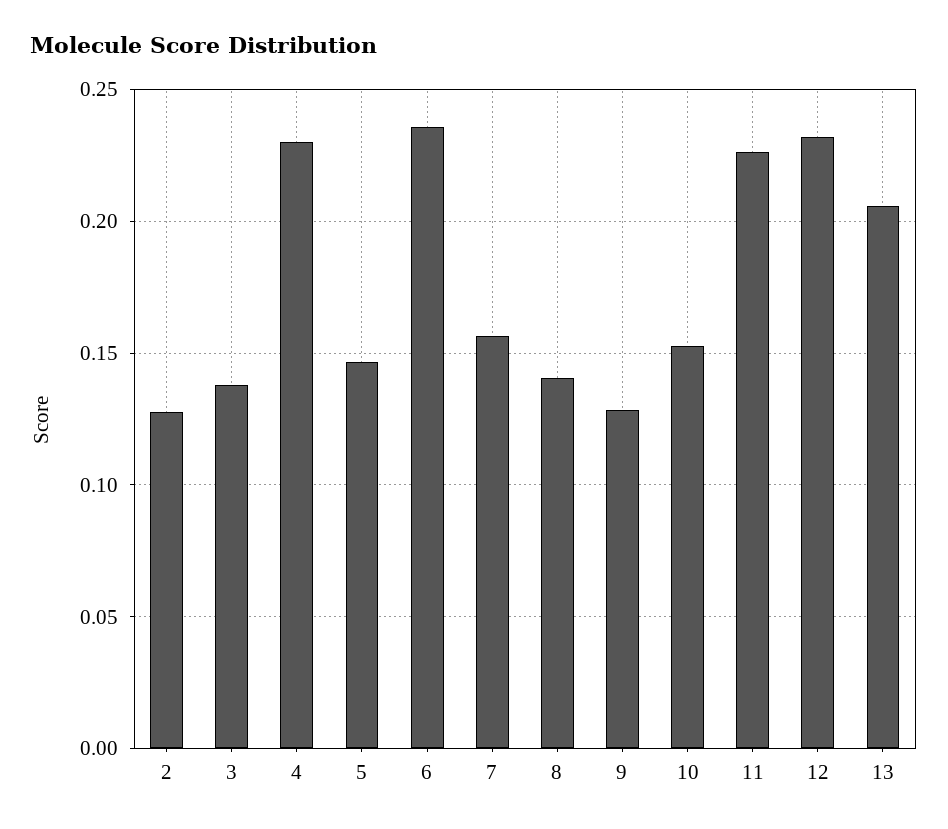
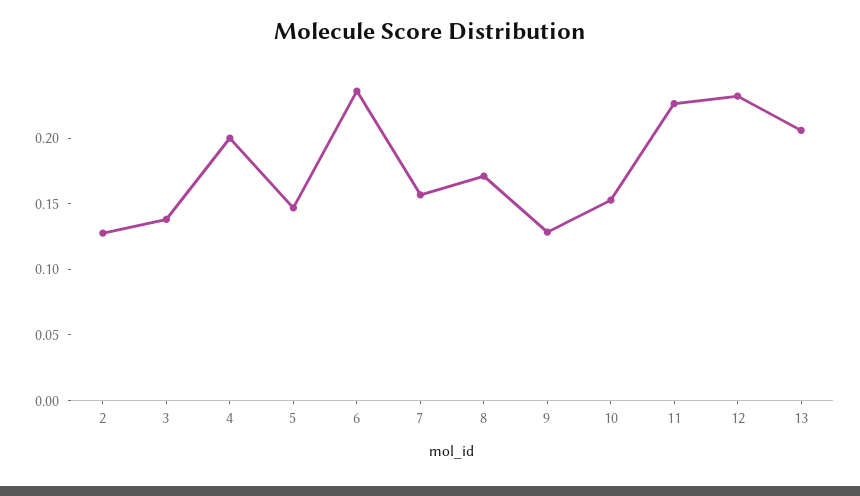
4: 0.23 -> 0.2
8: 0.14 -> 0.17

